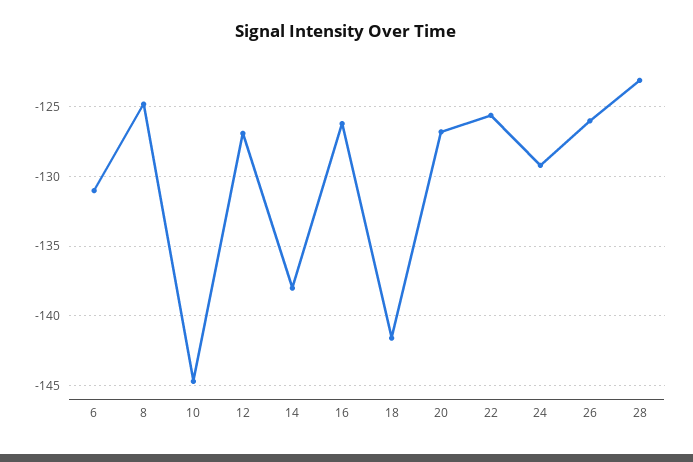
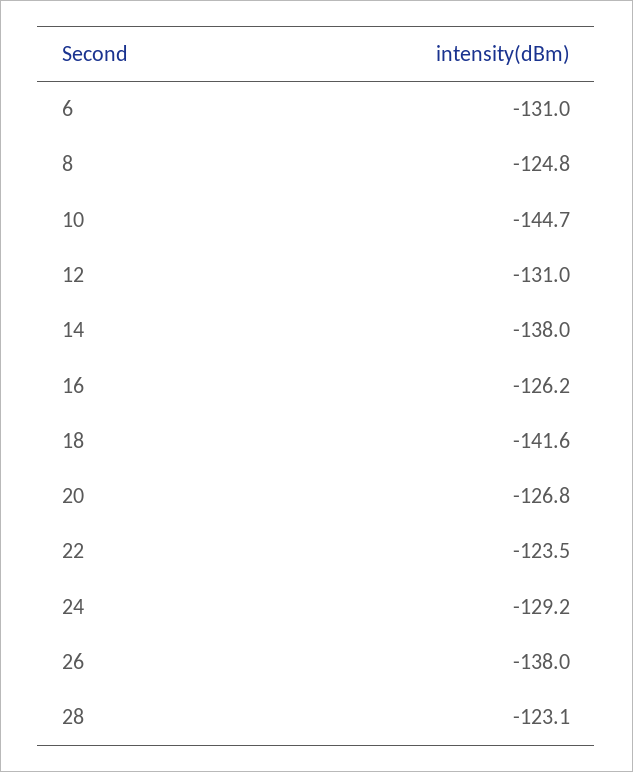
12: -127 -> -131
22: -125.5 -> -123.5
26: -126 -> -138

